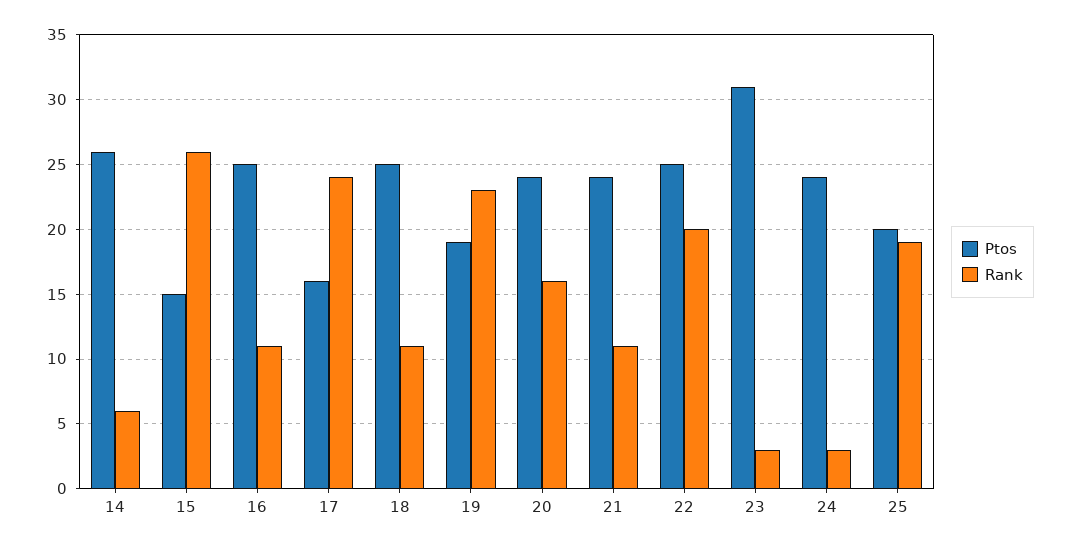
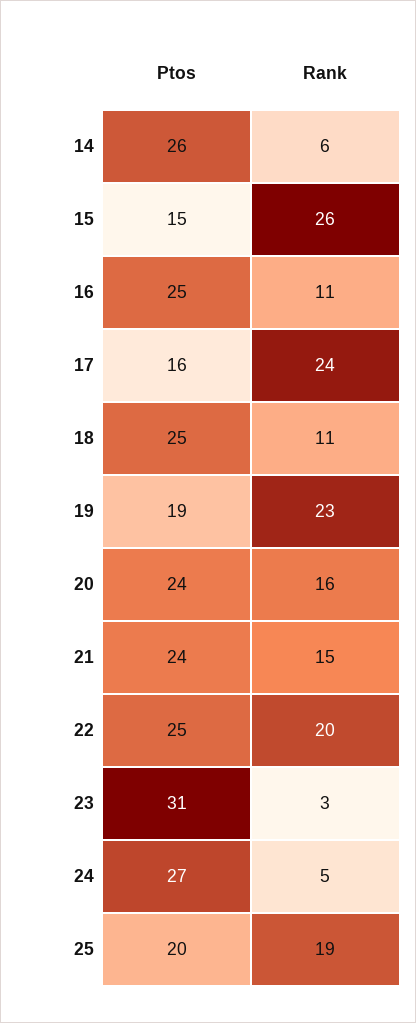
Rank, 21: 11 -> 15
Ptos, 24: 24 -> 27
Rank, 24: 3 -> 5

